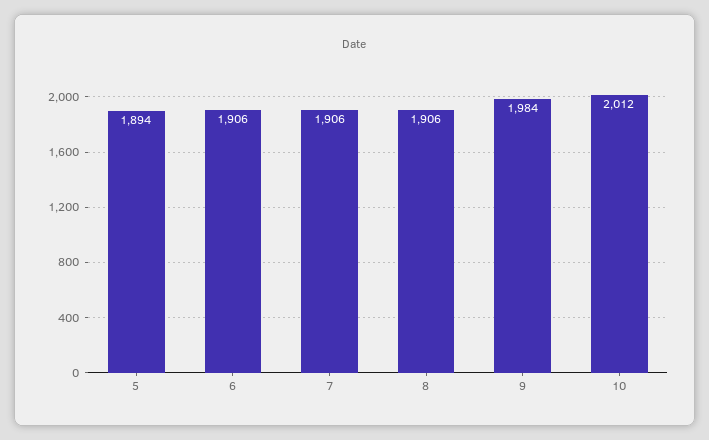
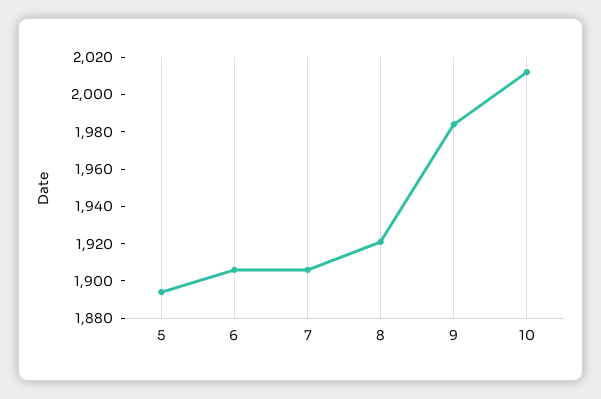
8: 1906 -> 1920

